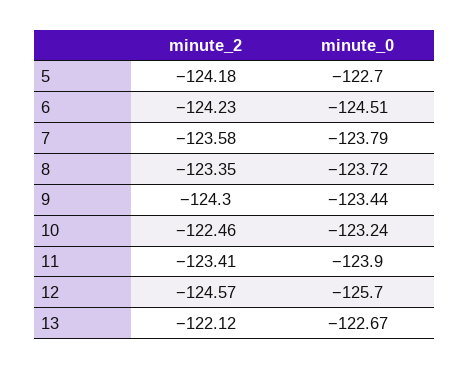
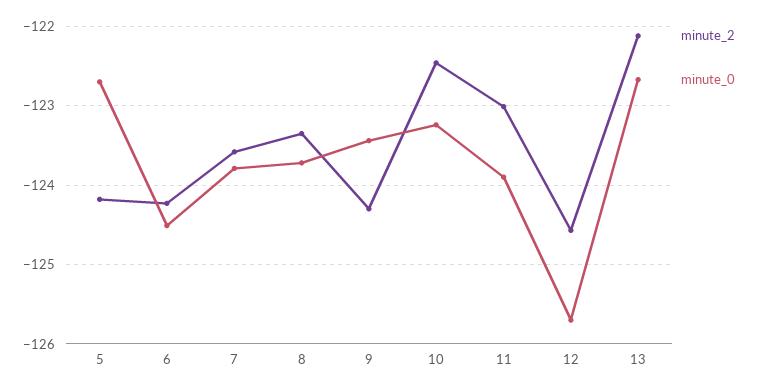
minute_2, 11: -123.41 -> -123

